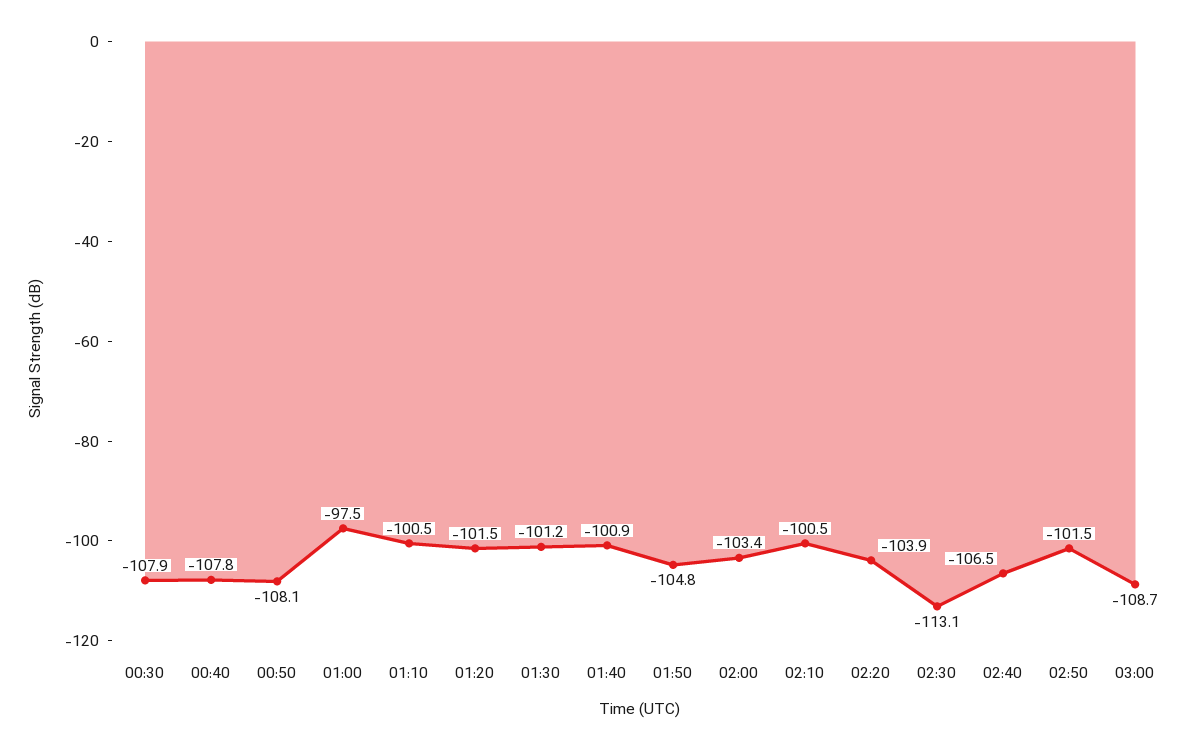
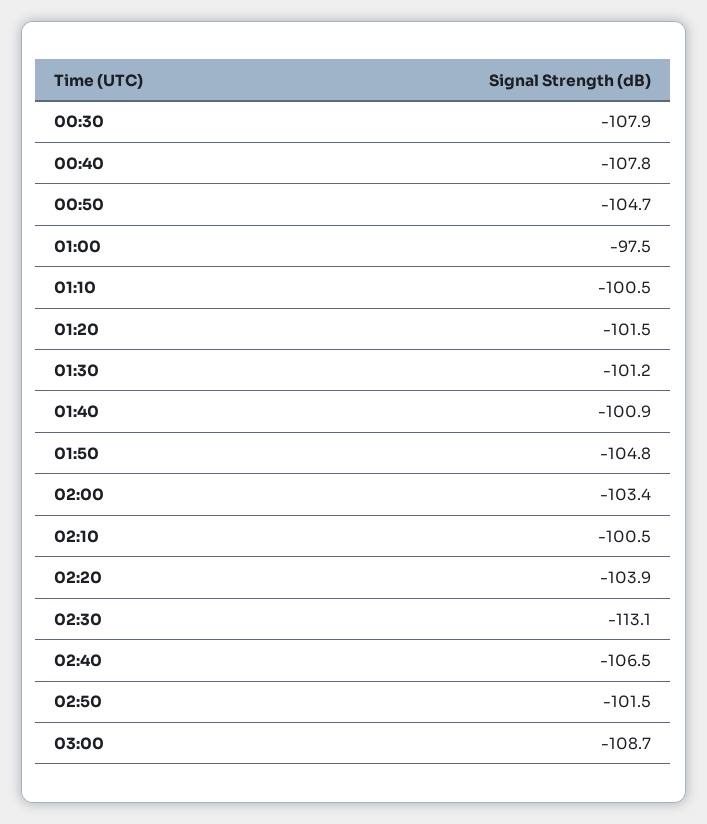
00:50: -108.1 -> -104.7

